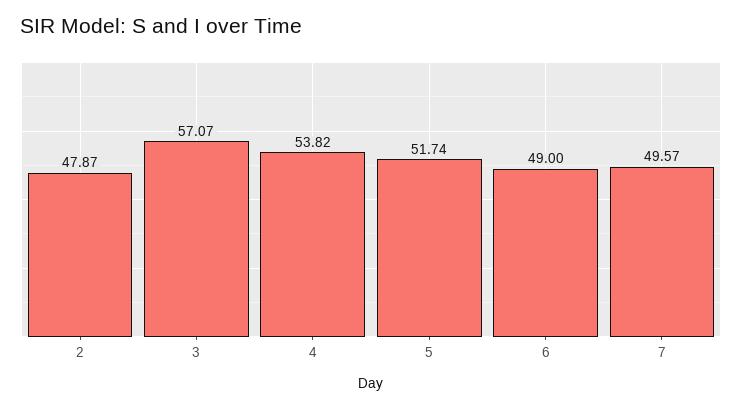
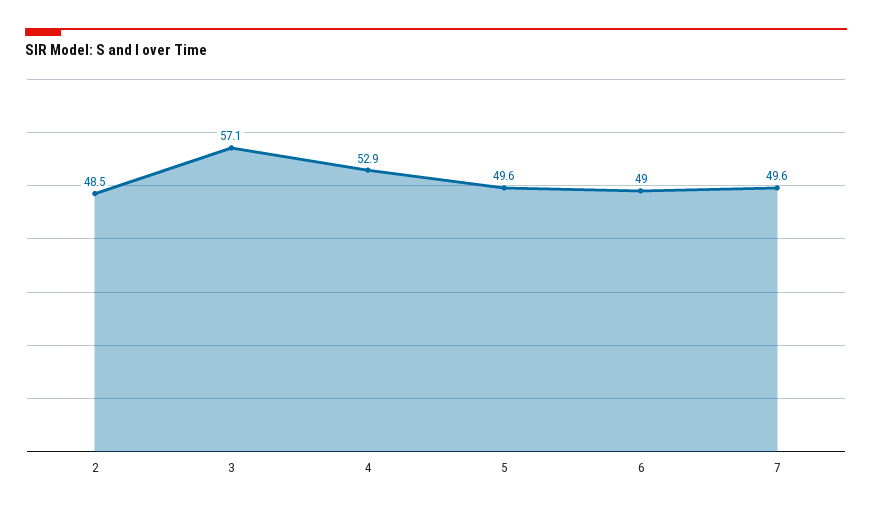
2: 47.87 -> 48.5
4: 53.82 -> 52.9
5: 51.74 -> 49.6

